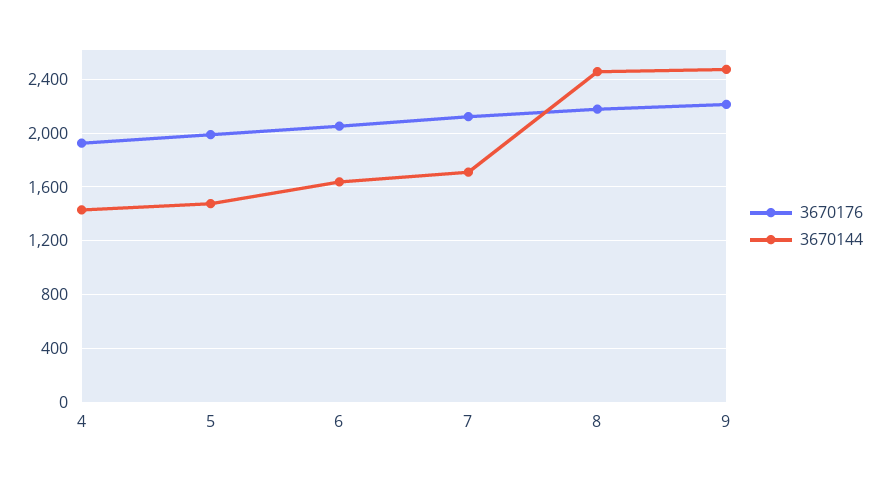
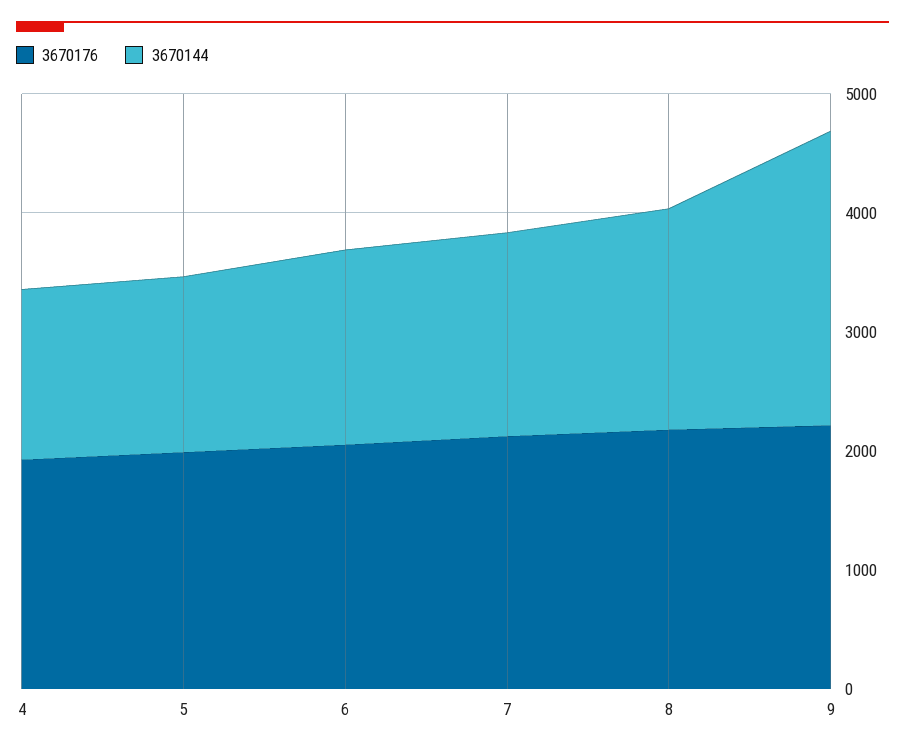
3670144, 8: 2450 -> 1800

